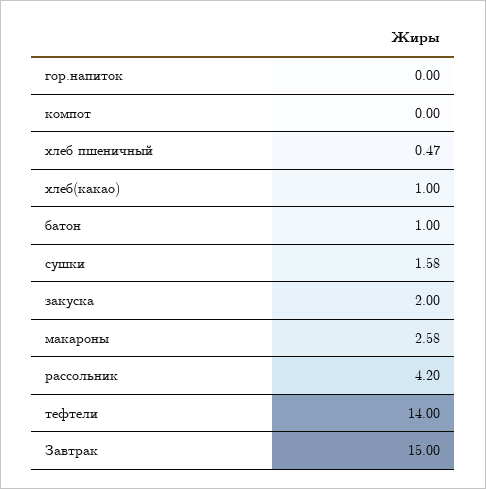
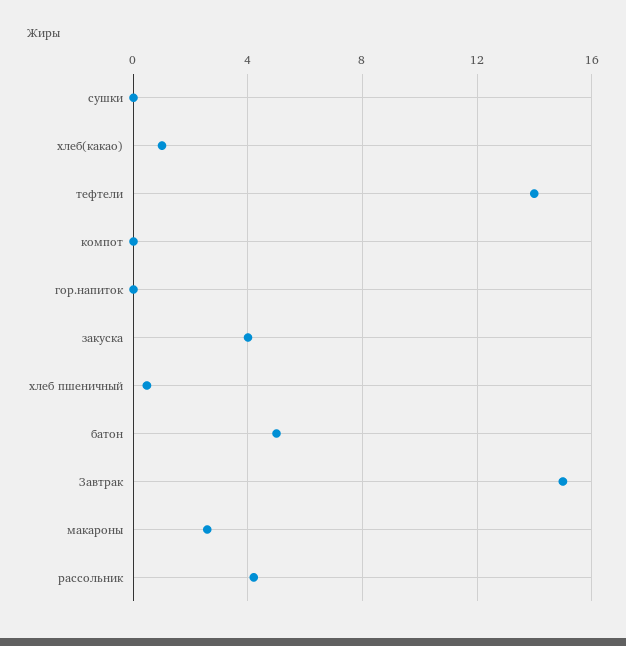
батон: 1 -> 5
сушки: 1.58 -> 0
закуска: 2 -> 4

